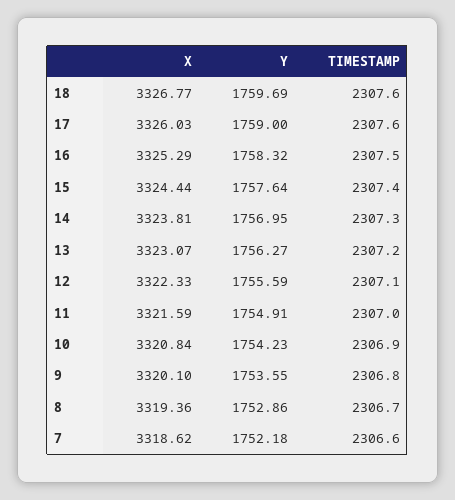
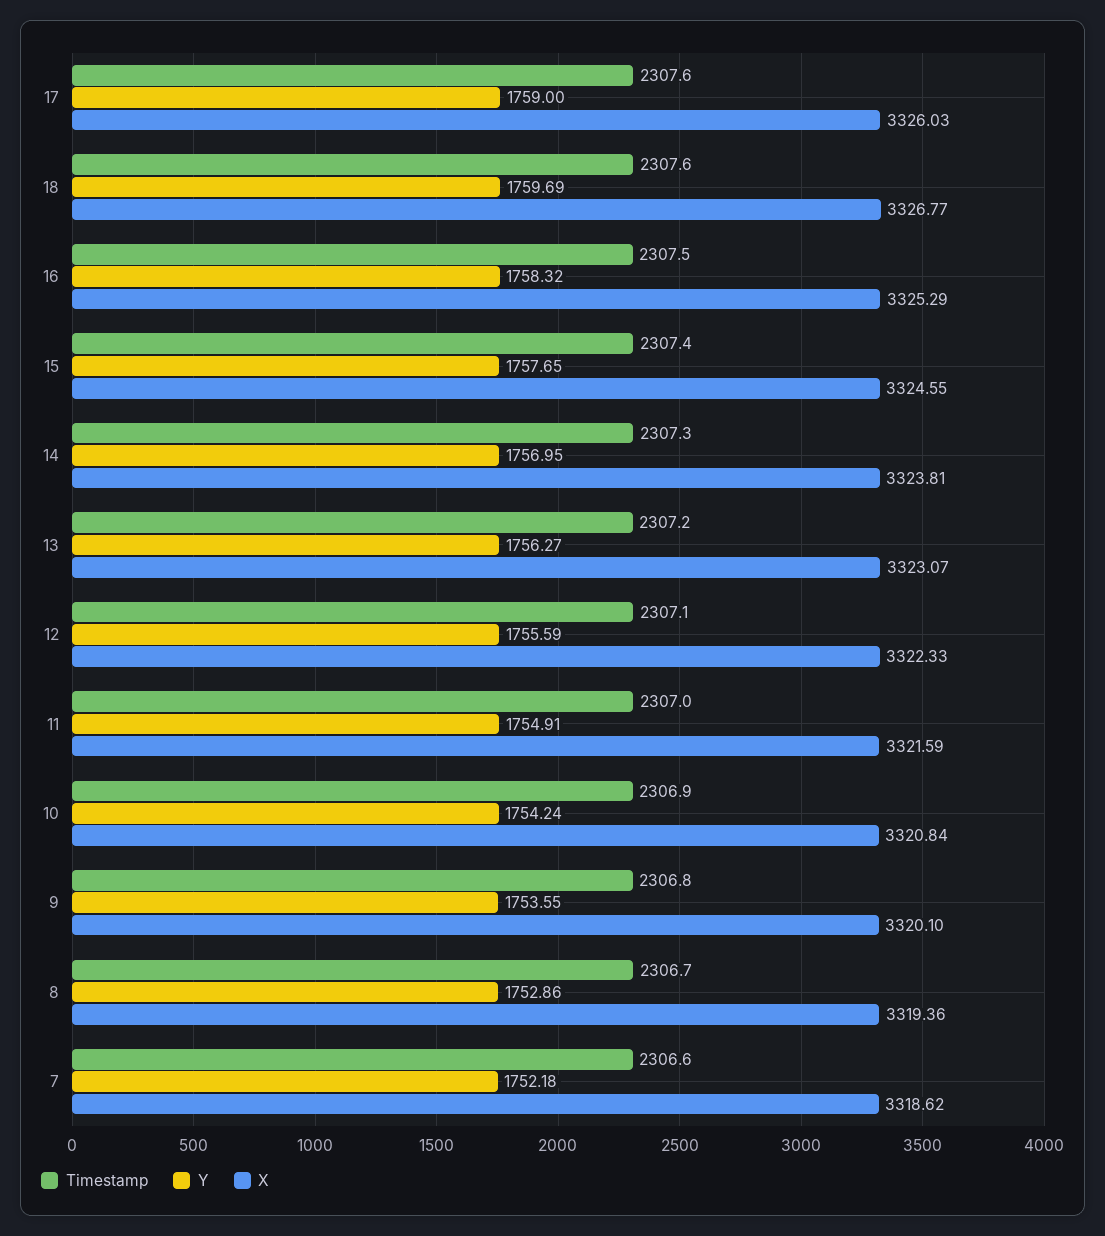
X, 15: 3324.44 -> 3324.55
Y, 15: 1757.64 -> 1757.65
Y, 10: 1754.23 -> 1754.24

